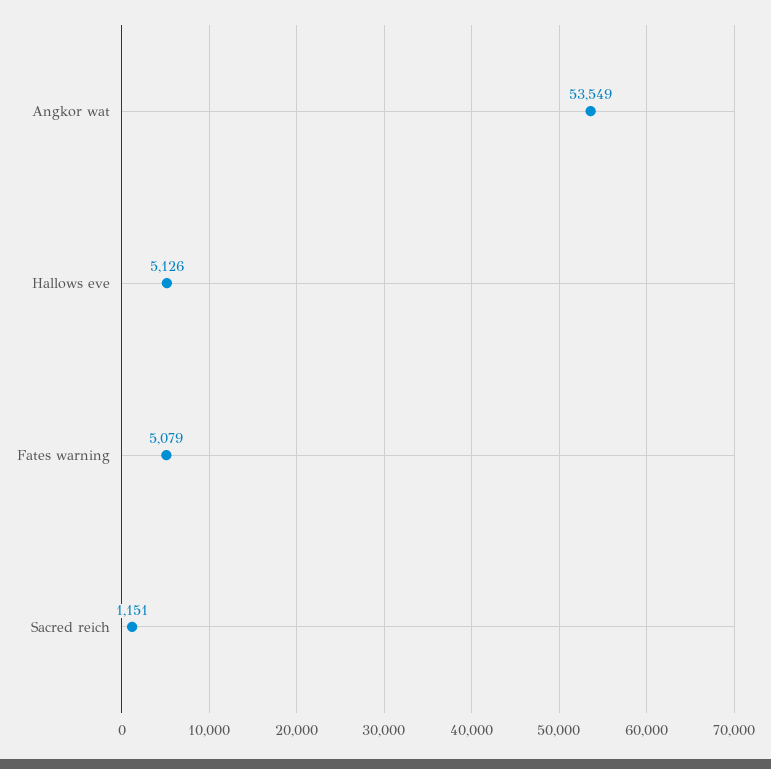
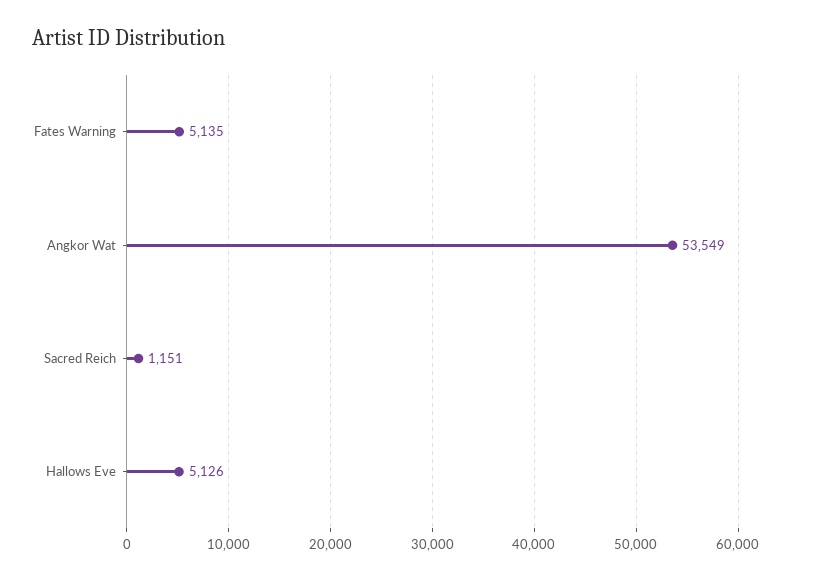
Fates warning: 5079 -> 5135

